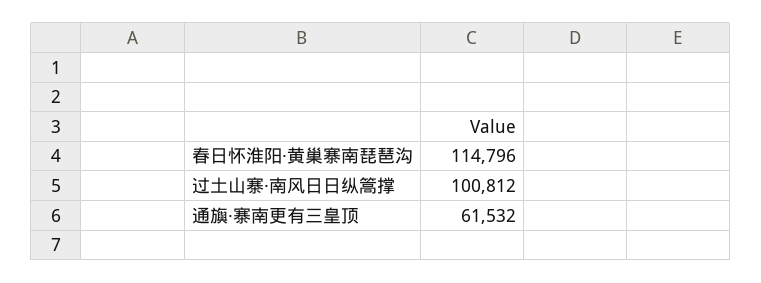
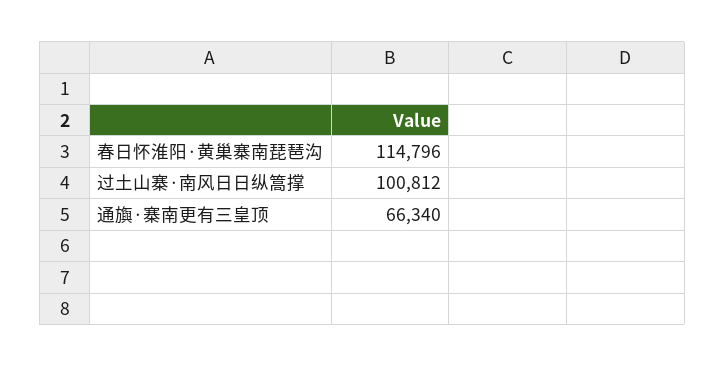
通旟·寨南更有三皇顶: 61532 -> 66340

